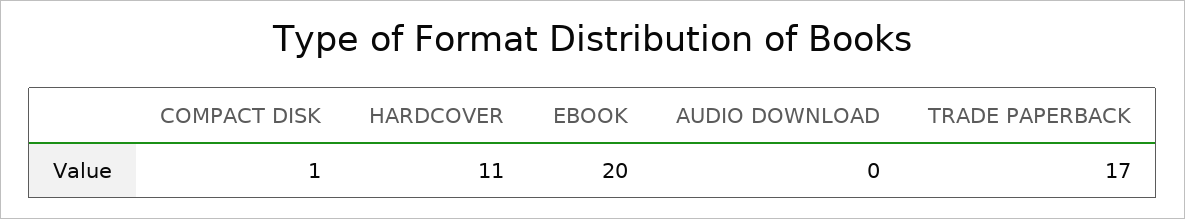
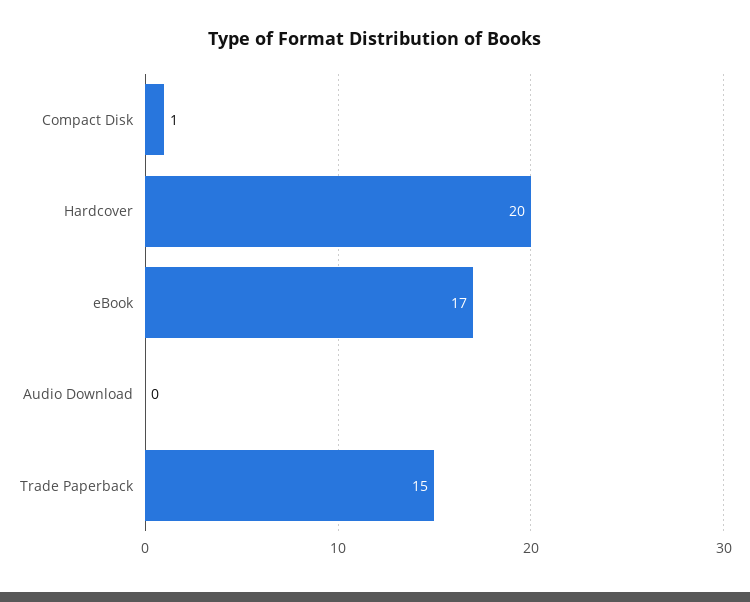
HARDCOVER: 11 -> 20
EBOOK: 20 -> 17
TRADE PAPERBACK: 17 -> 15

